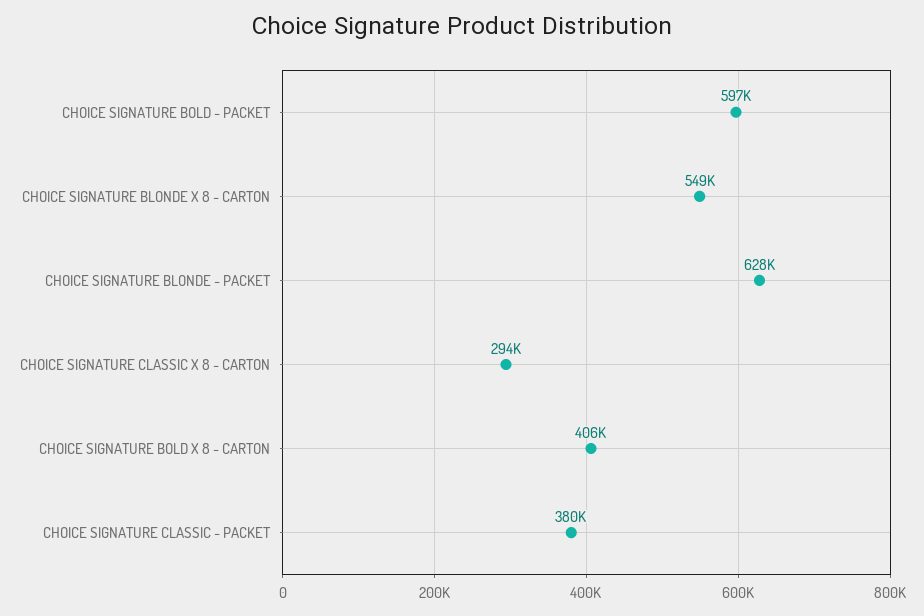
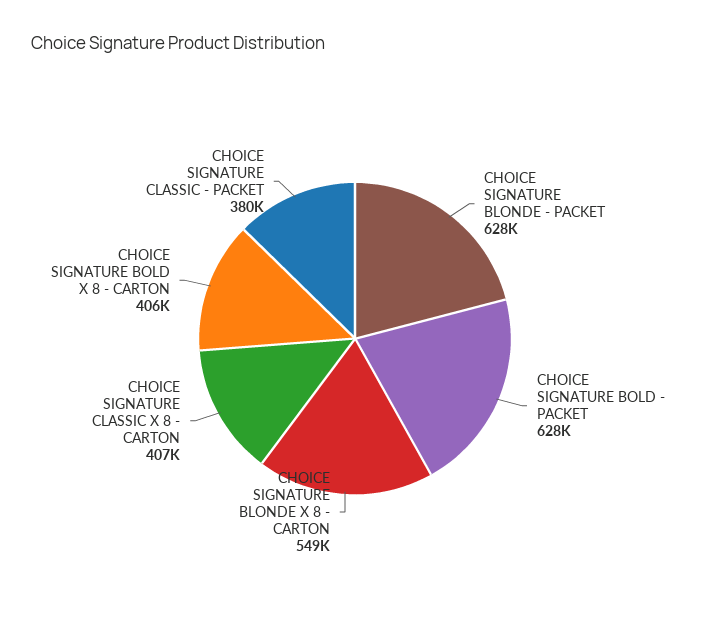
CHOICE SIGNATURE BOLD - PACKET: 597000 -> 628000
CHOICE SIGNATURE CLASSIC X 8 - CARTON: 294000 -> 407000

